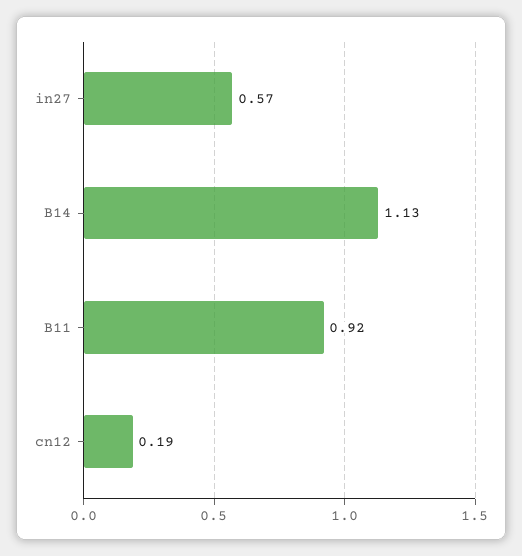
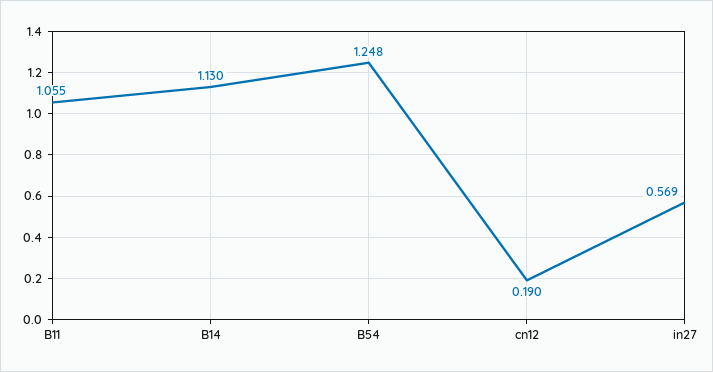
B11: 0.92 -> 1.055
B54: none -> 1.248

